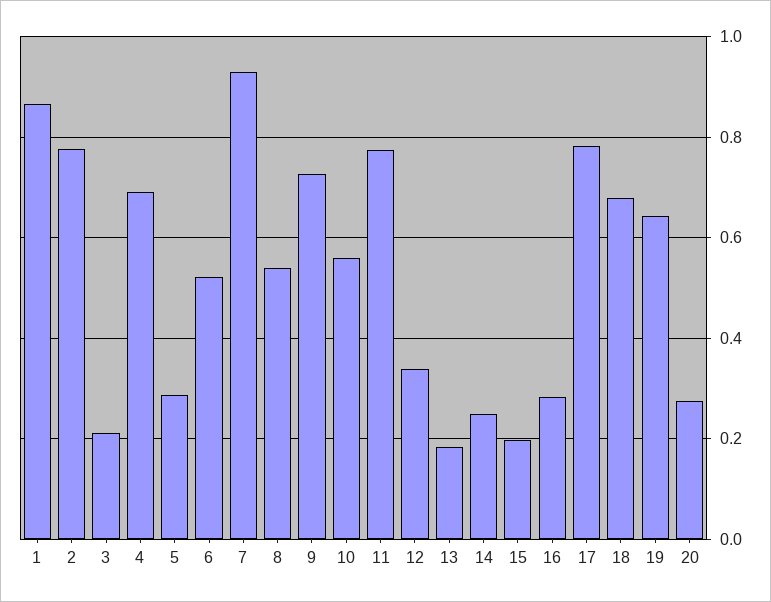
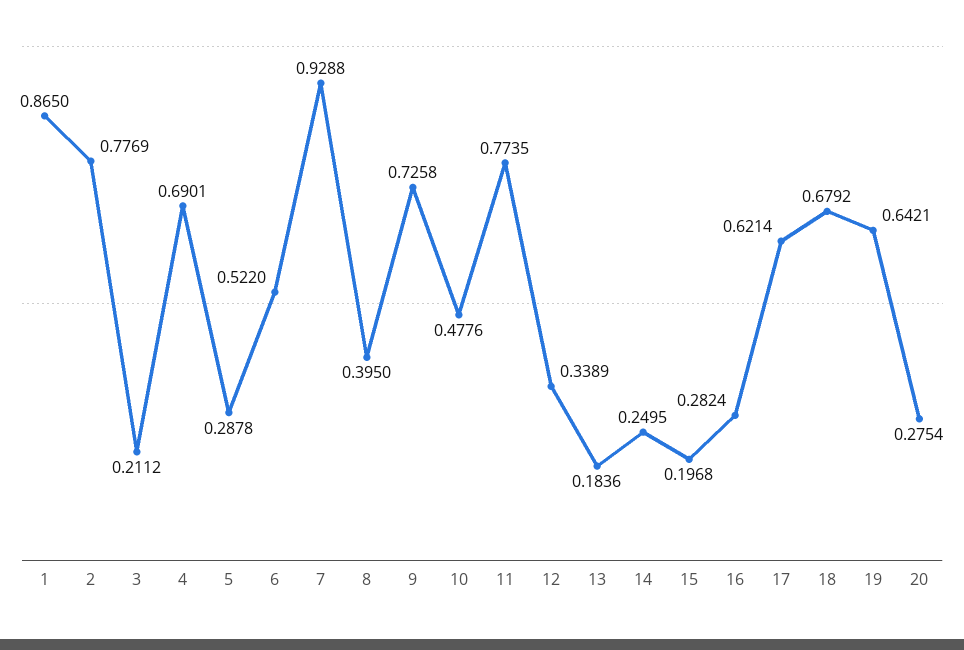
8: 0.54 -> 0.395
10: 0.56 -> 0.4776
17: 0.78 -> 0.6214

